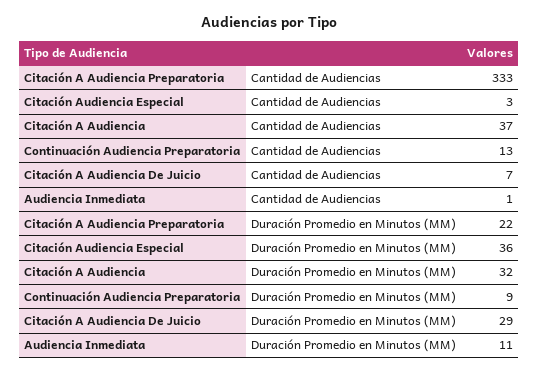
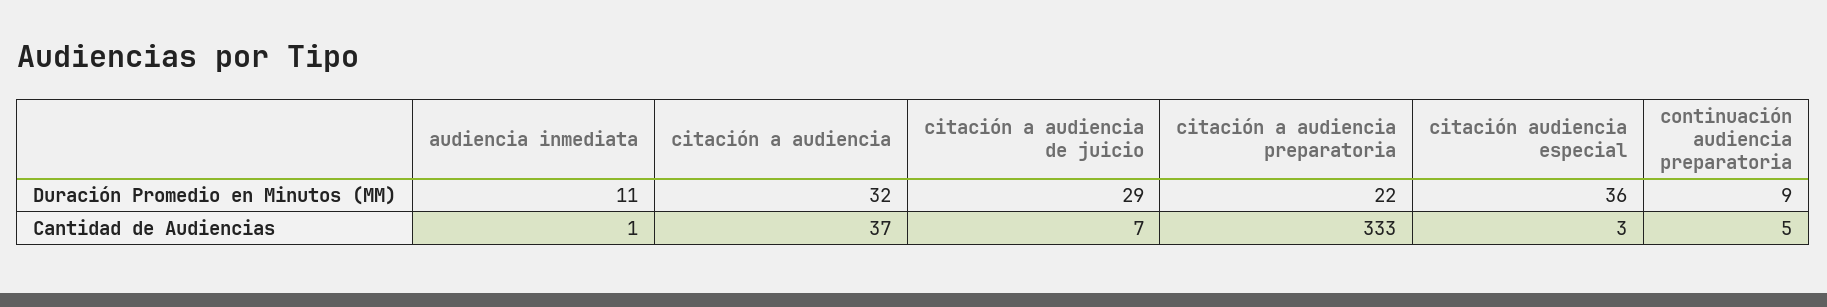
Continuación Audiencia Preparatoria, Cantidad de Audiencias: 13 -> 5

